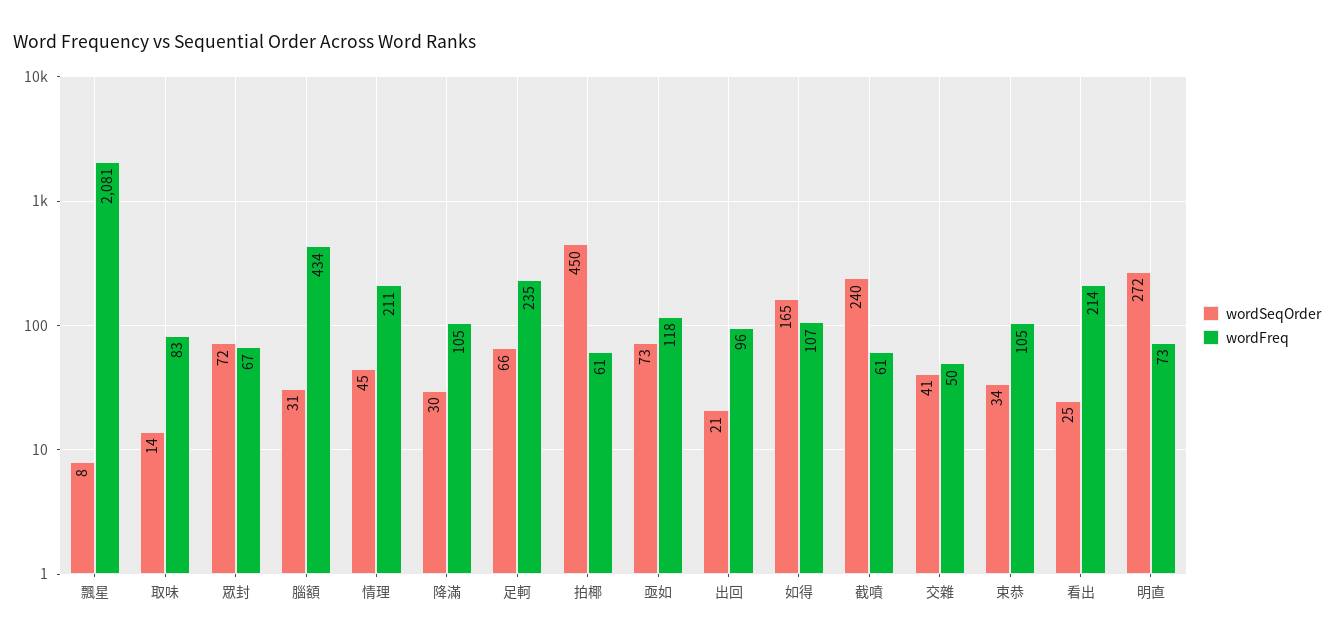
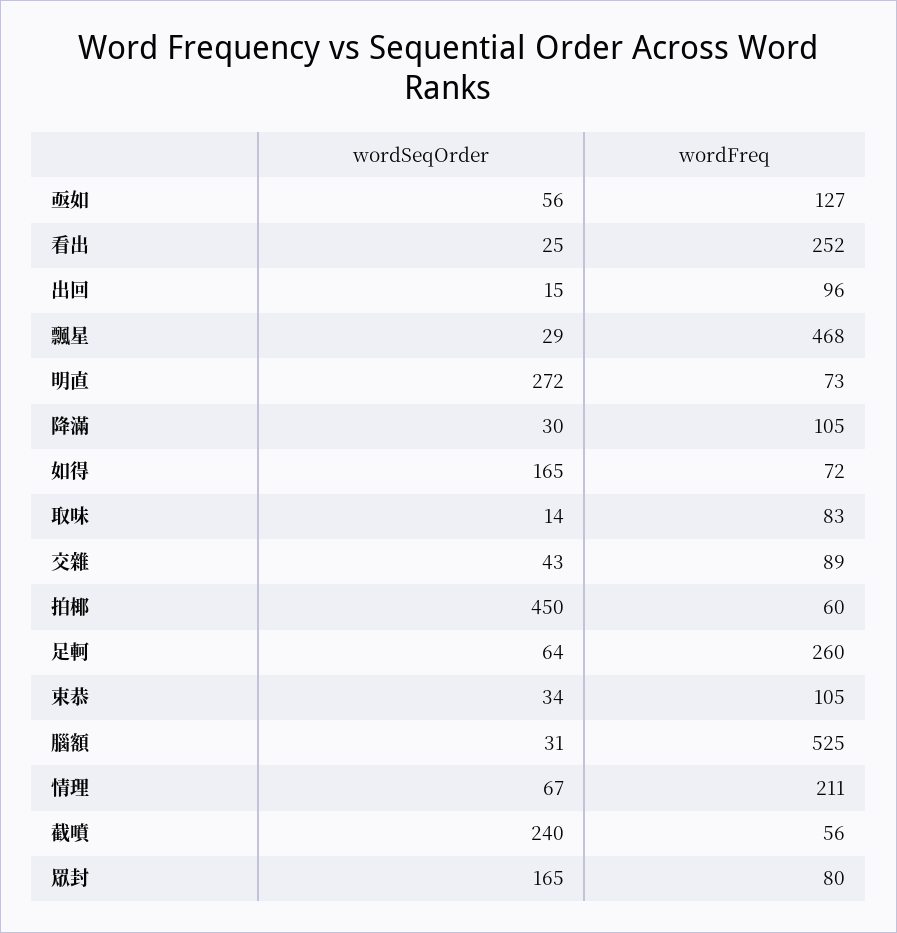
wordSeqOrder, 飄星: 8 -> 29
wordFreq, 飄星: 2081 -> 468
wordSeqOrder, 眾封: 72 -> 165
wordFreq, 眾封: 67 -> 80
wordFreq, 腦額: 434 -> 525
wordSeqOrder, 情理: 45 -> 67
wordSeqOrder, 足軻: 66 -> 64
wordFreq, 足軻: 235 -> 260
wordFreq, 拍椰: 61 -> 60
wordSeqOrder, 亟如: 73 -> 56
wordFreq, 亟如: 118 -> 127
wordSeqOrder, 出回: 21 -> 15
wordFreq, 如得: 107 -> 72
wordFreq, 截噴: 61 -> 56
wordSeqOrder, 交雜: 41 -> 43
wordFreq, 交雜: 50 -> 89
wordFreq, 看出: 214 -> 252

